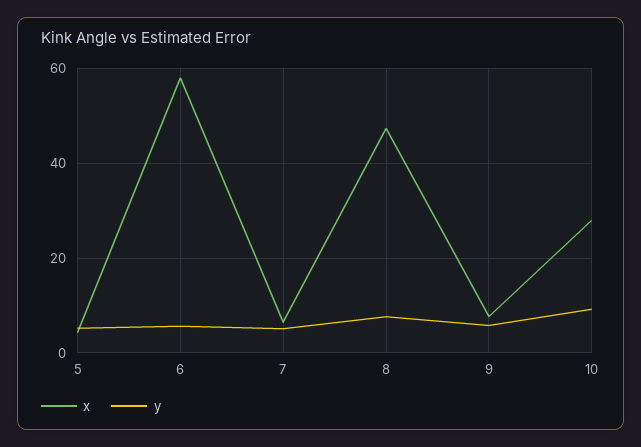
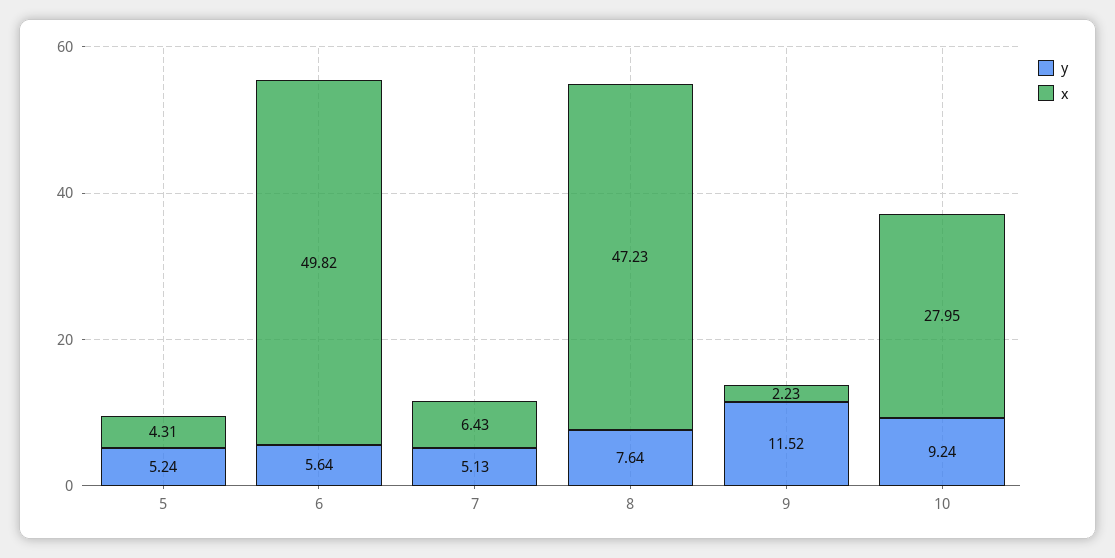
x, 6: 58 -> 49.82
x, 9: 8 -> 2.23
y, 9: 6 -> 11.52

